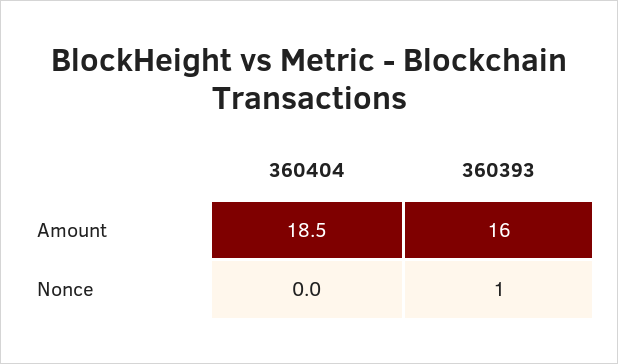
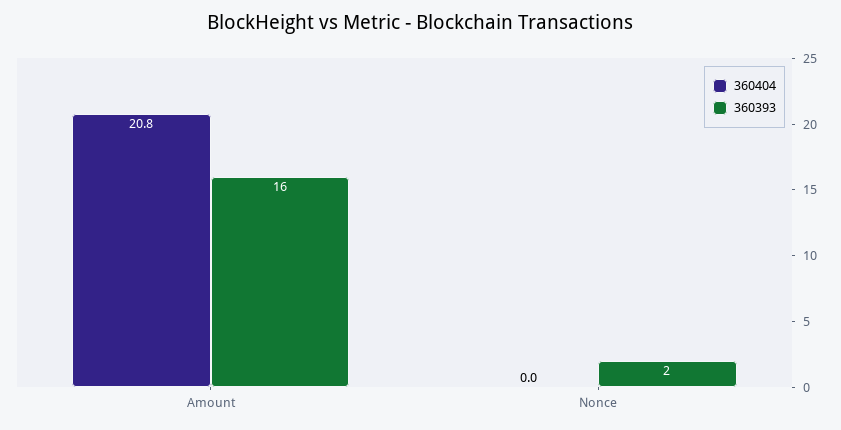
360404, Amount: 18.5 -> 20.8
360393, Nonce: 1 -> 2

